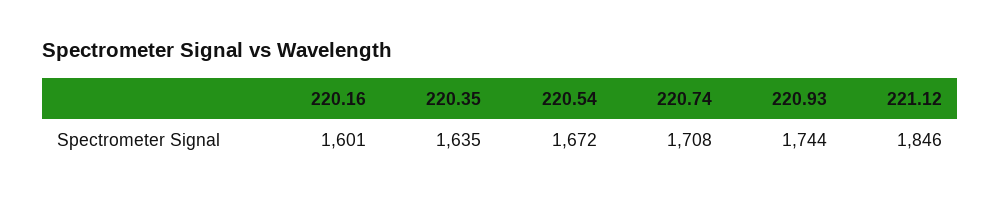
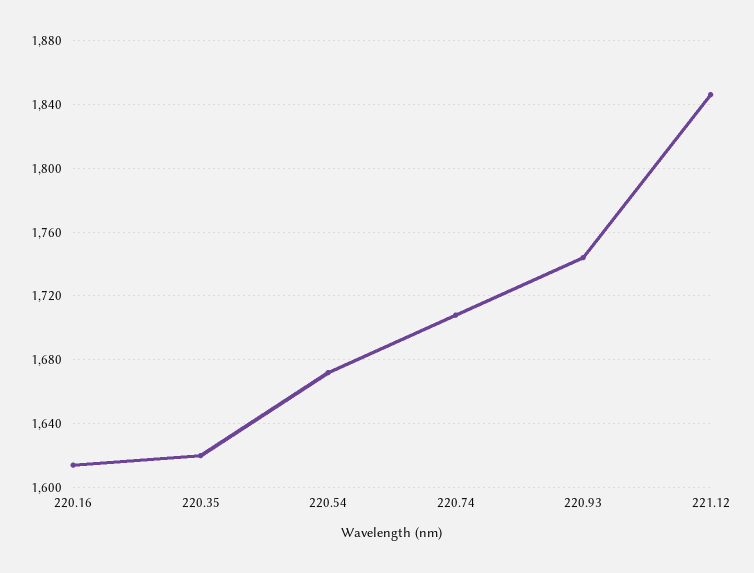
220.16: 1601 -> 1615
220.35: 1635 -> 1620

